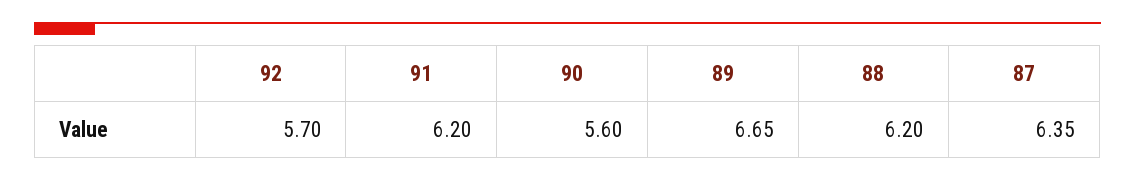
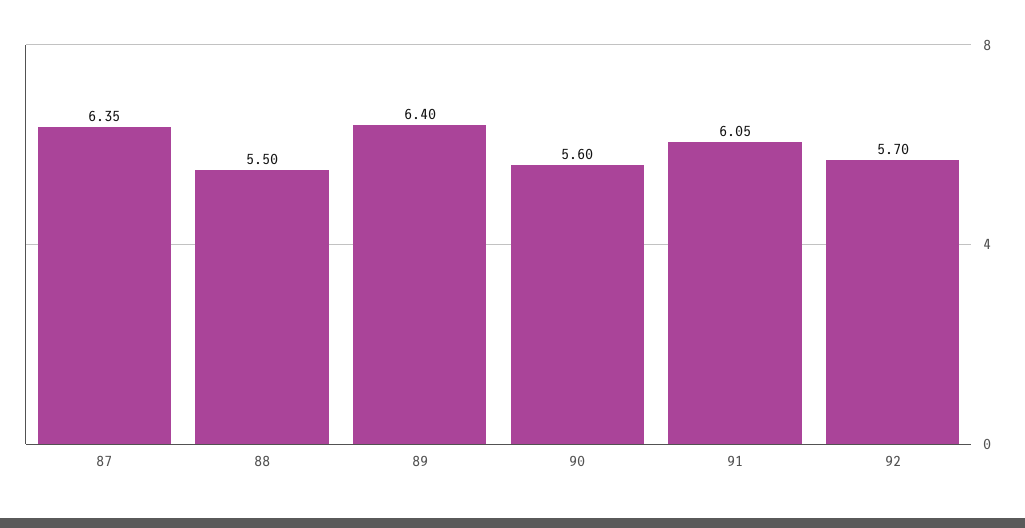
91: 6.2 -> 6.05
89: 6.65 -> 6.4
88: 6.2 -> 5.5

